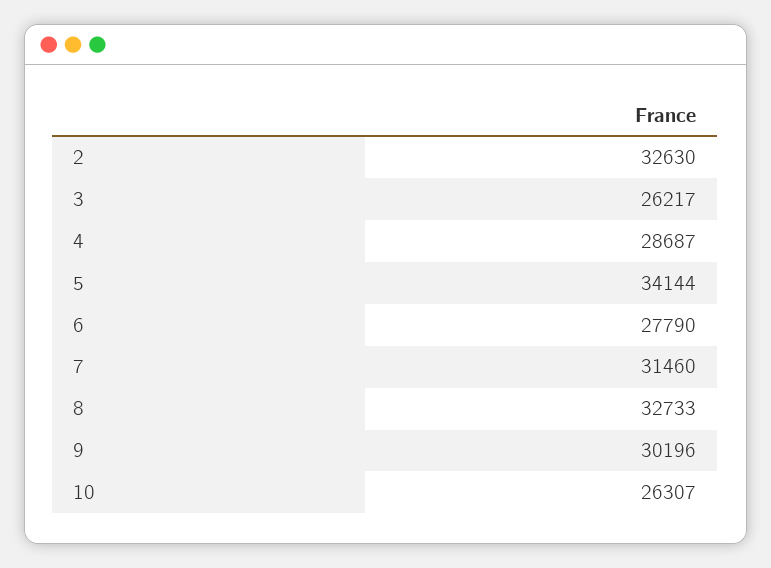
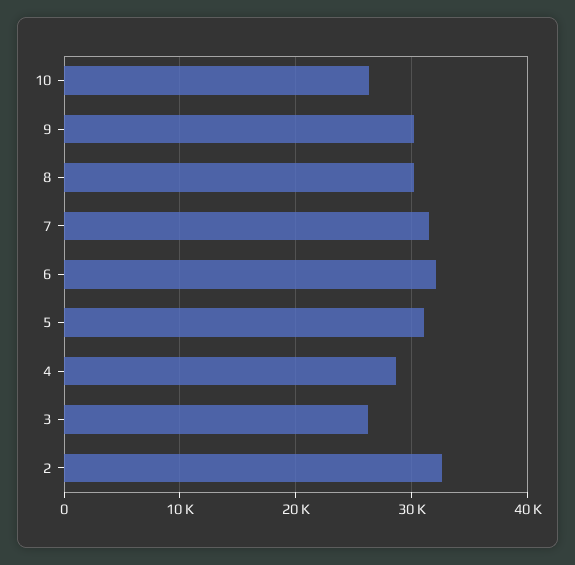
5: 34144 -> 31000
6: 27790 -> 32000
8: 32733 -> 30000

